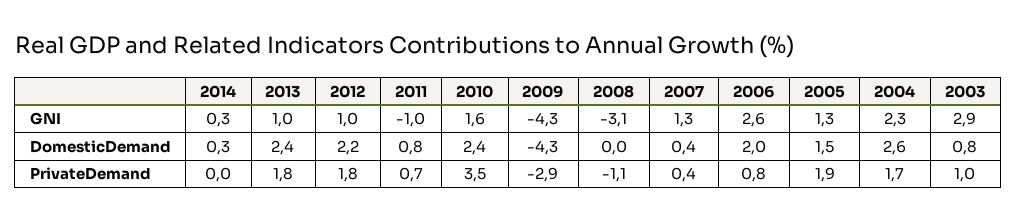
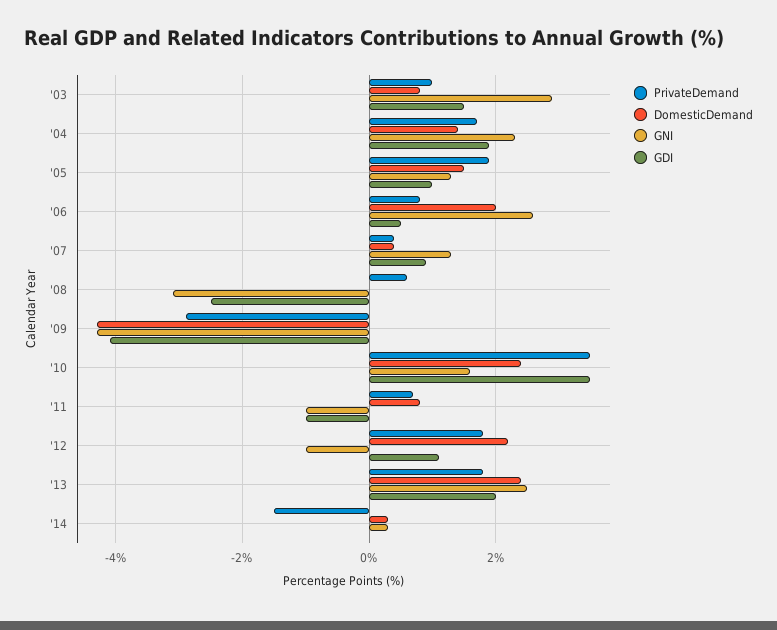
GNI, 2013: 1 -> 2.5
GNI, 2012: 1 -> -1
DomesticDemand, 2004: 2.6 -> 1.5
PrivateDemand, 2014: 0 -> -1.5
PrivateDemand, 2008: -1.1 -> 0.5
GDI, 2003: none -> 1.5
GDI, 2004: none -> 2
GDI, 2005: none -> 1
GDI, 2006: none -> 0.5
GDI, 2007: none -> 1
GDI, 2008: none -> -2.5
GDI, 2009: none -> -4
GDI, 2010: none -> 3.5
GDI, 2011: none -> -1
GDI, 2012: none -> 1
GDI, 2013: none -> 2
GDI, 2014: none -> 0

